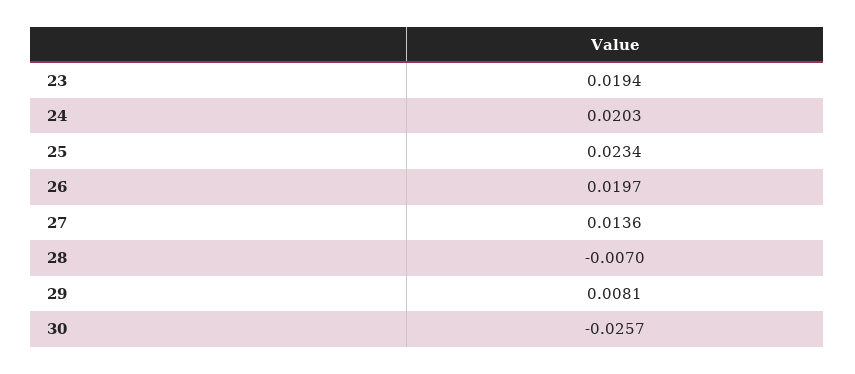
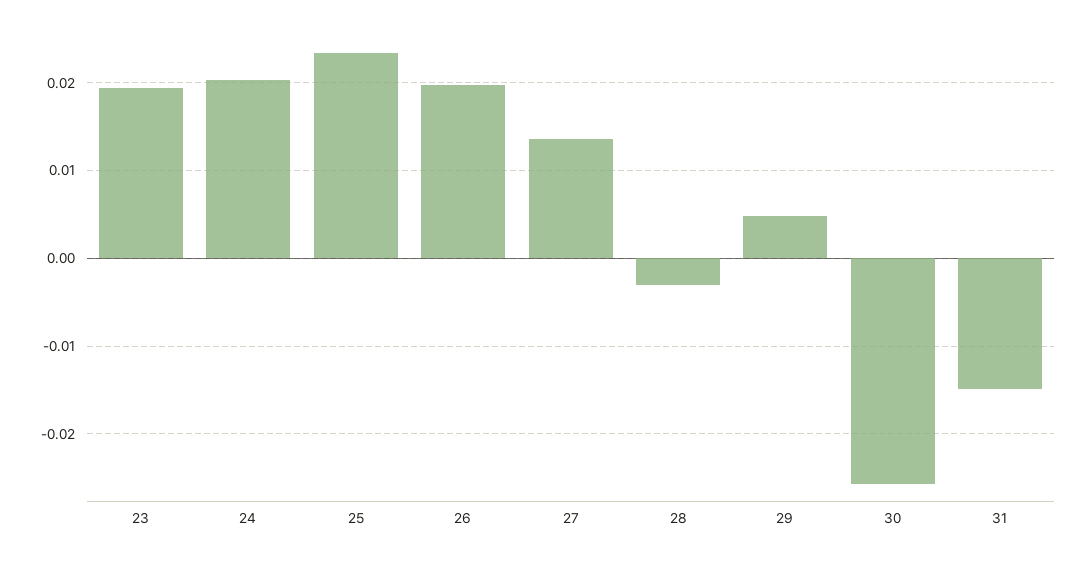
28: -0.007 -> -0.003
29: 0.0081 -> 0.005
31: none -> -0.015

